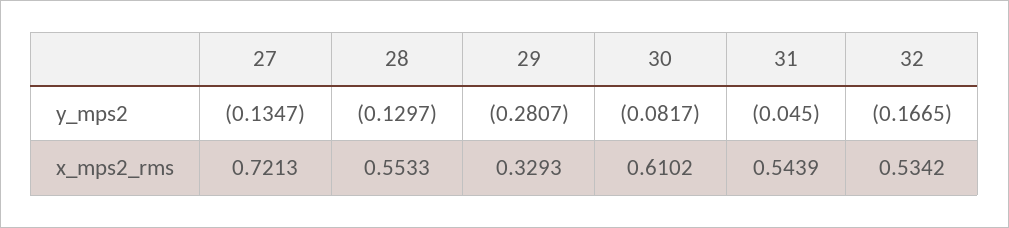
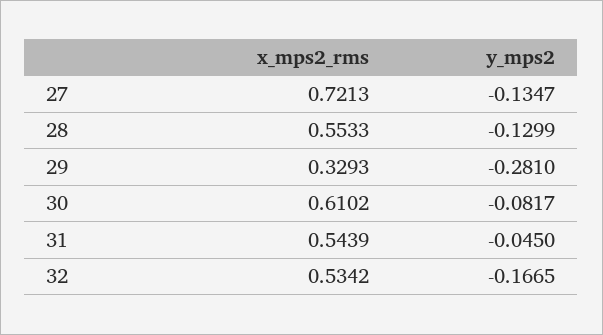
28, y_mps2: -0.1297 -> -0.1299
29, y_mps2: -0.2807 -> -0.281

